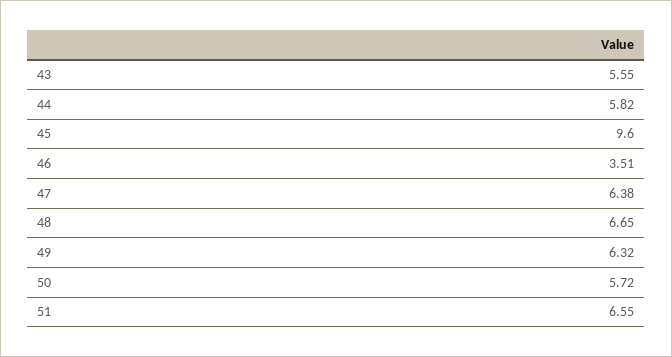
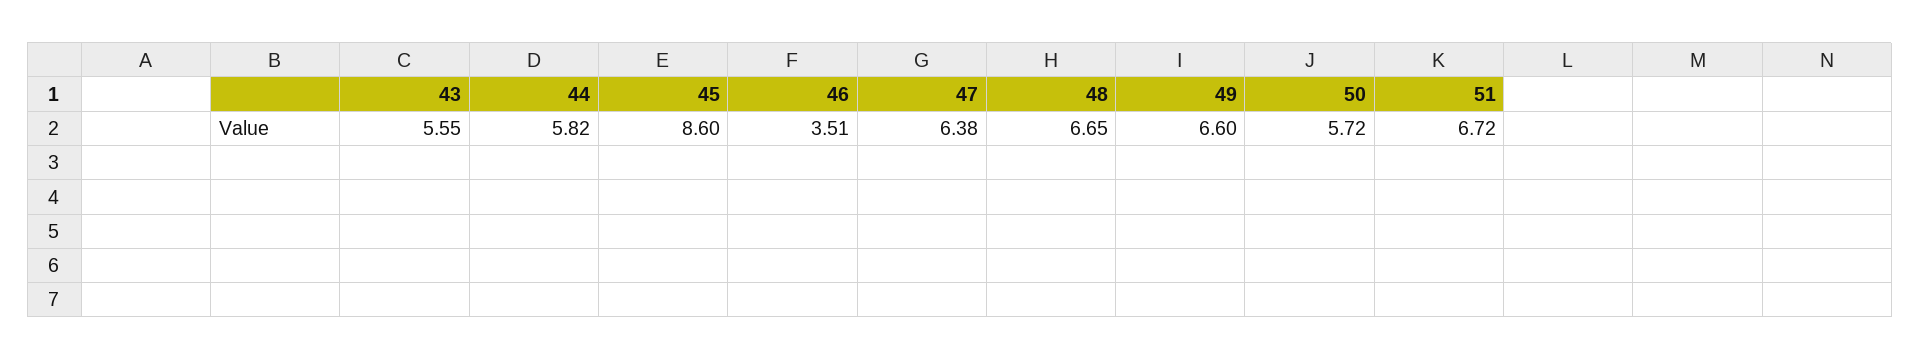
45: 9.6 -> 8.6
49: 6.32 -> 6.6
51: 6.55 -> 6.72

